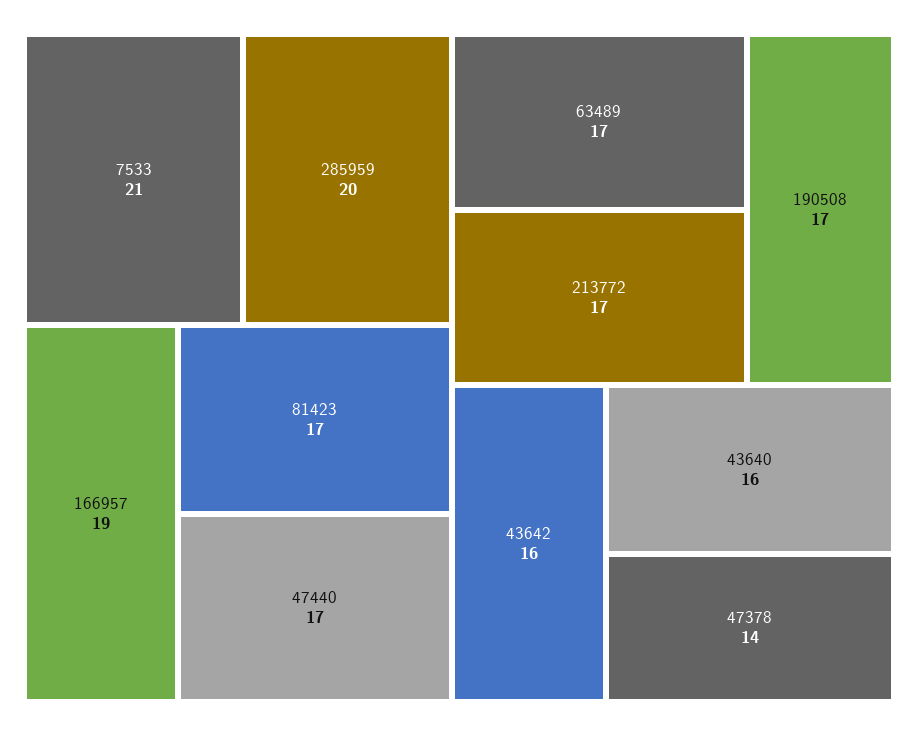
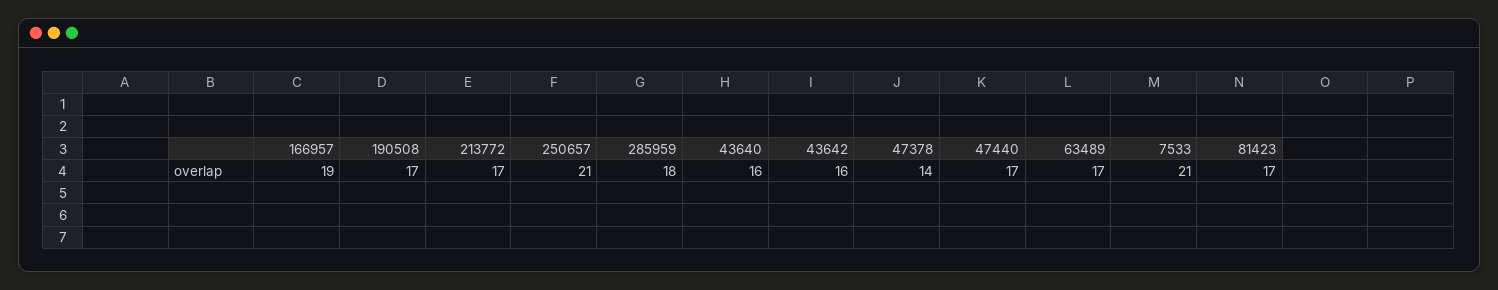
285959: 20 -> 18
250657: none -> 21

